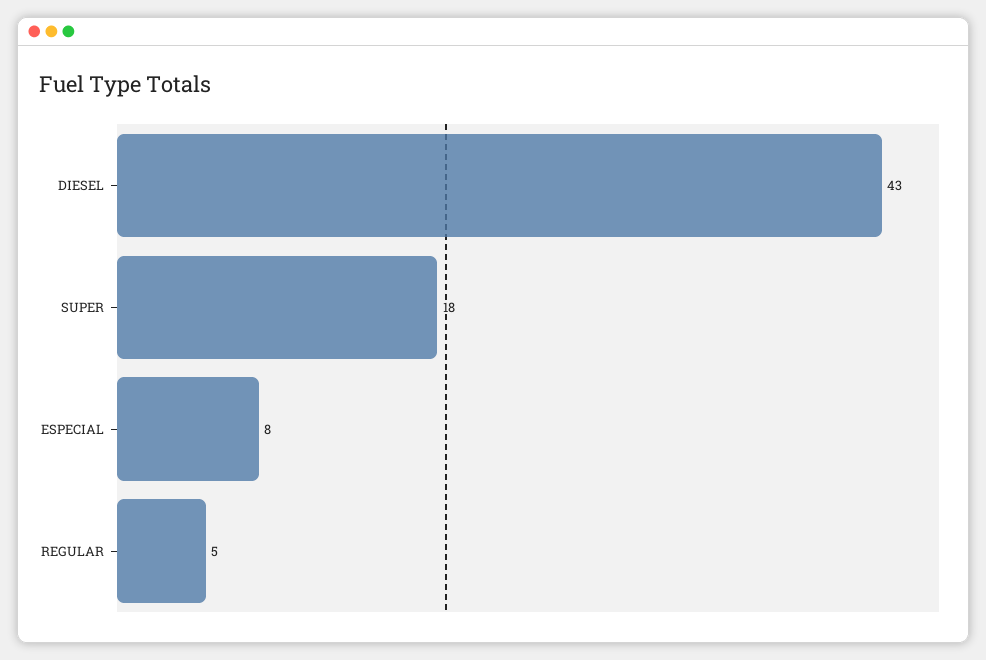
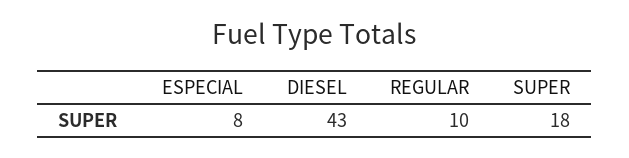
REGULAR: 5 -> 10

